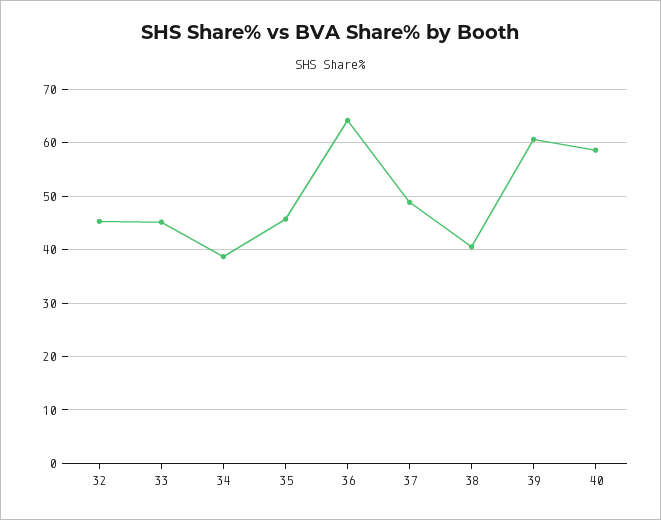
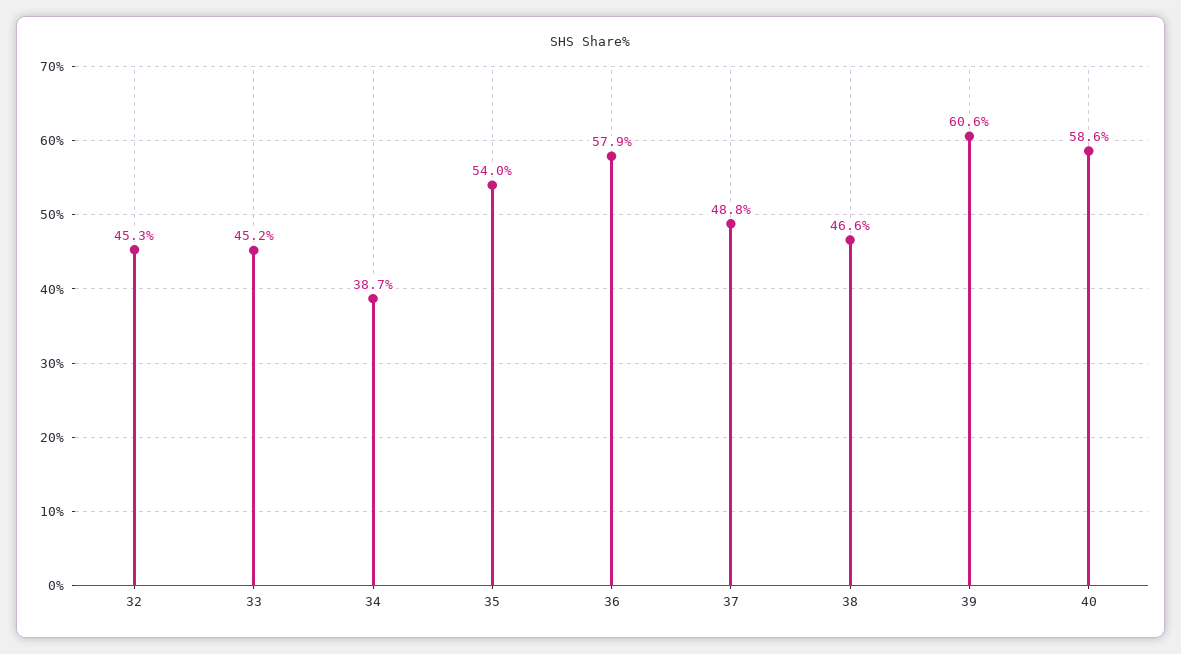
35: 46 -> 54
36: 64 -> 57.9
38: 40 -> 46.6

